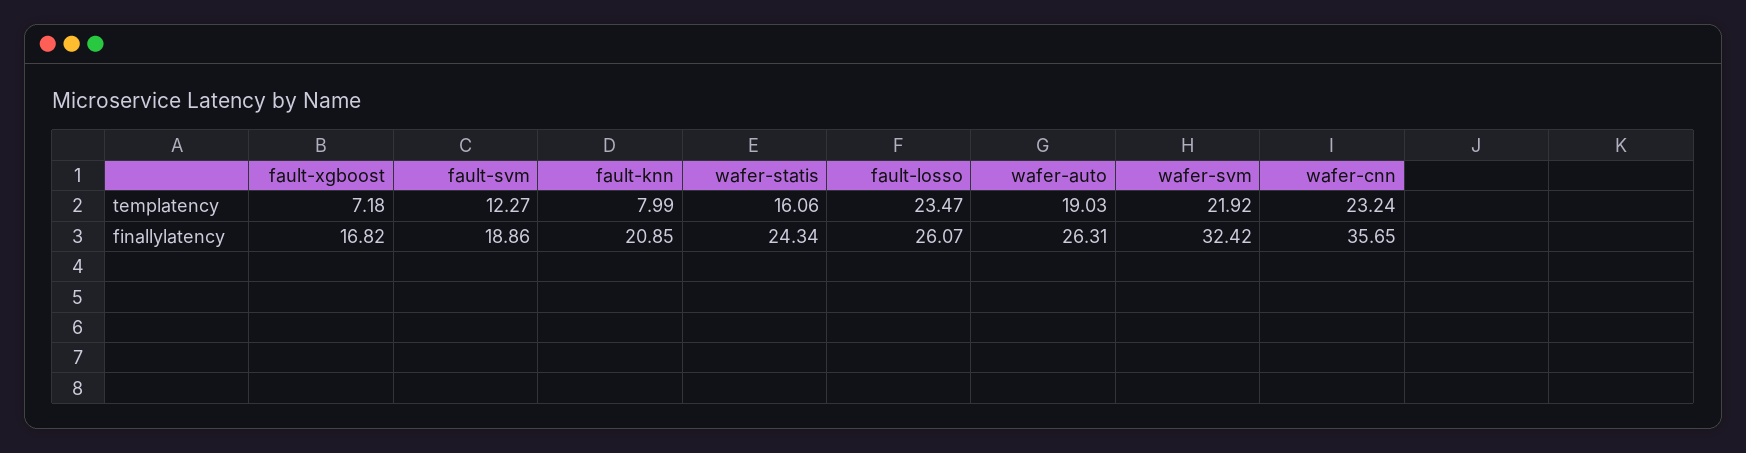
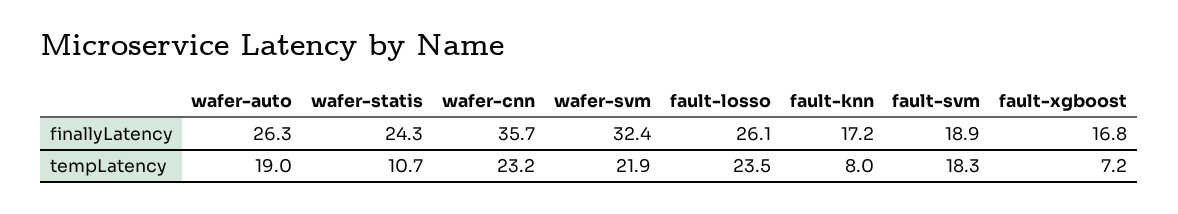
fault-svm, templatency: 12.27 -> 18.3
wafer-statis, templatency: 16.06 -> 10.7
fault-knn, finallylatency: 20.85 -> 17.2

